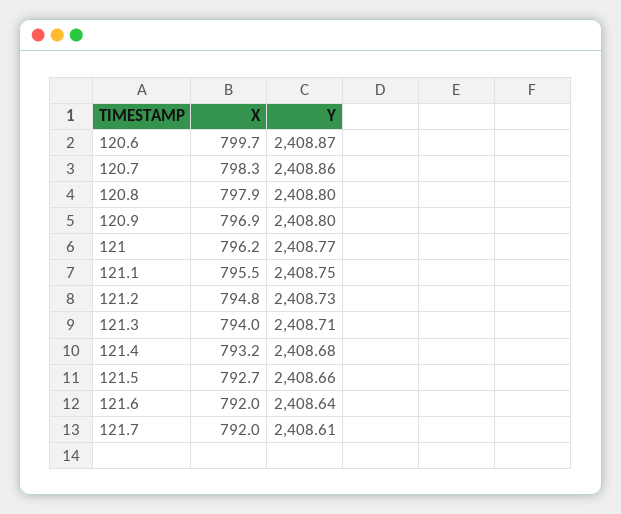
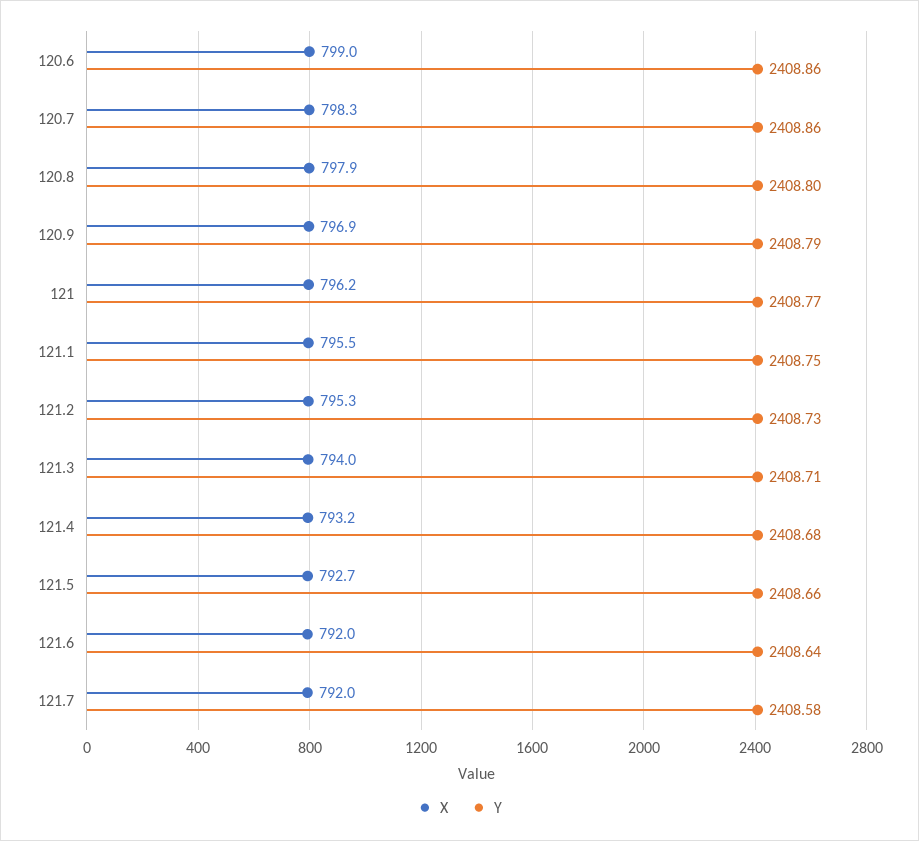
X, 120.6: 799.7 -> 799
Y, 120.6: 2408.87 -> 2408.86
Y, 120.9: 2408.8 -> 2408.79
X, 121.2: 794.8 -> 795.3
Y, 121.7: 2408.61 -> 2408.58

